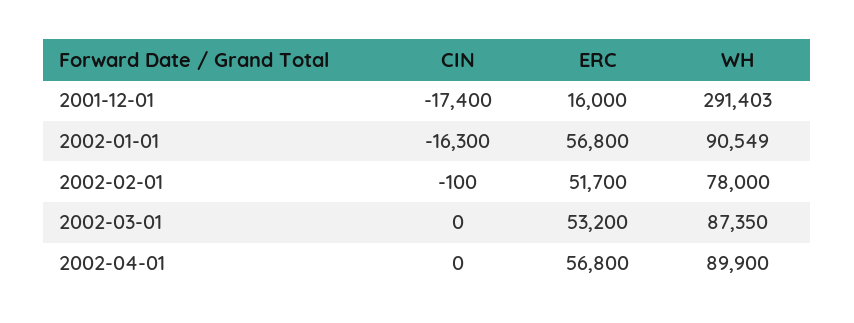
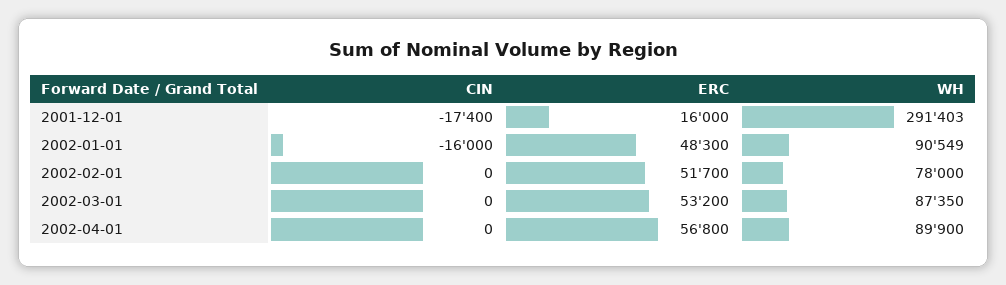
CIN, 2002-01-01: -16300 -> -16000
ERC, 2002-01-01: 56800 -> 48300
CIN, 2002-02-01: -100 -> 0

